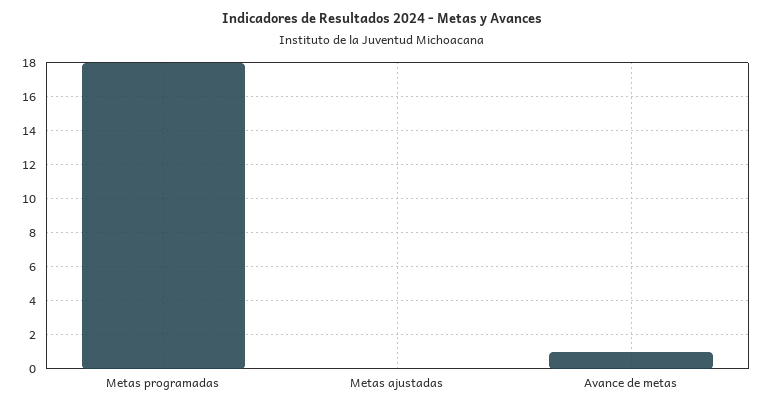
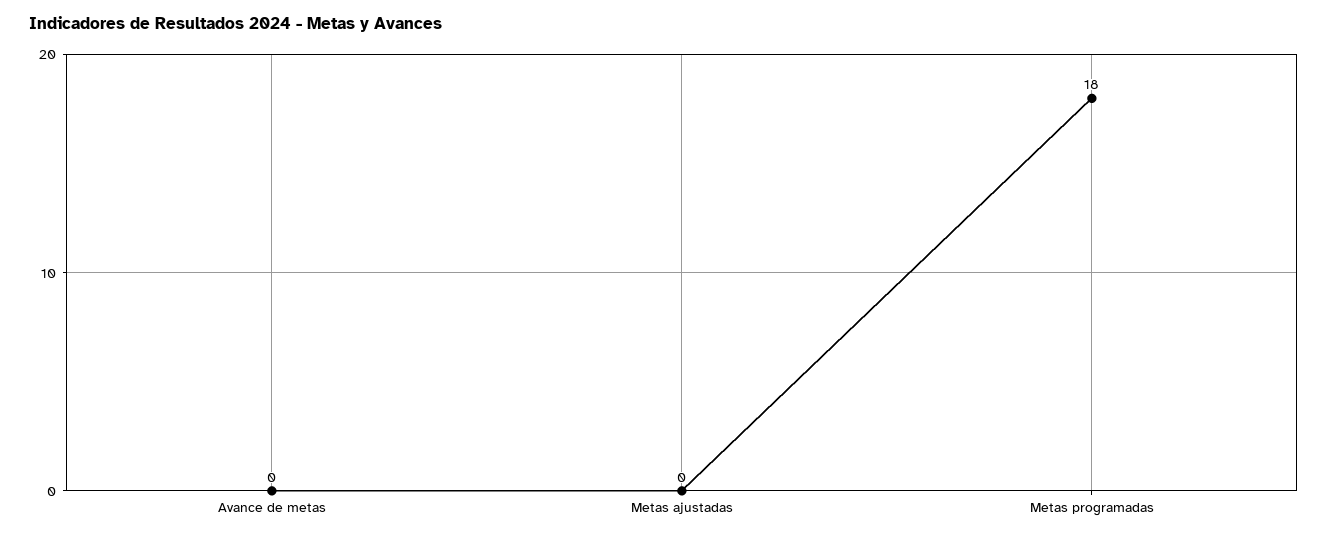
Avance de metas: 1 -> 0

